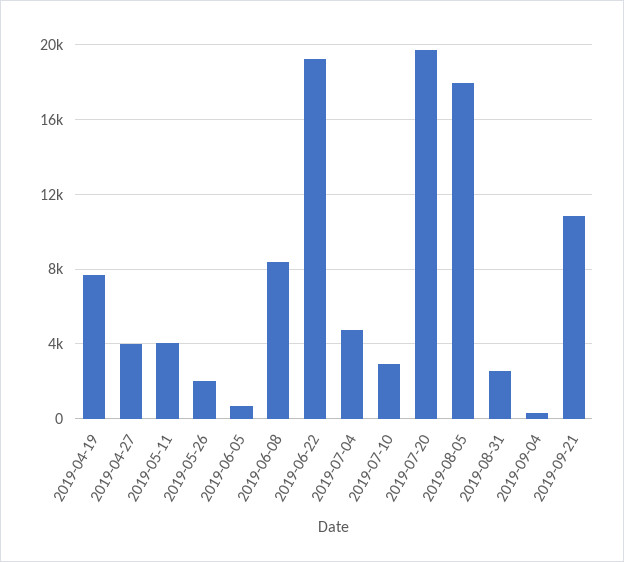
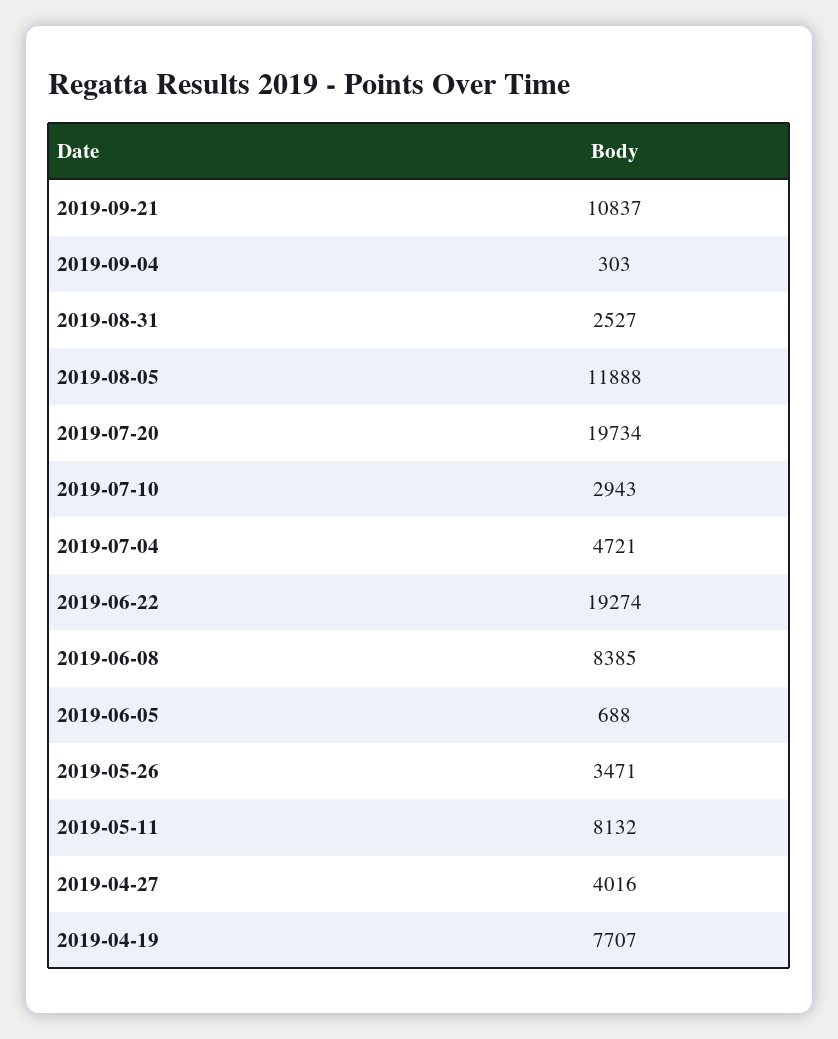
2019-05-11: 4000 -> 8132
2019-05-26: 2000 -> 3471
2019-08-05: 18000 -> 11888

